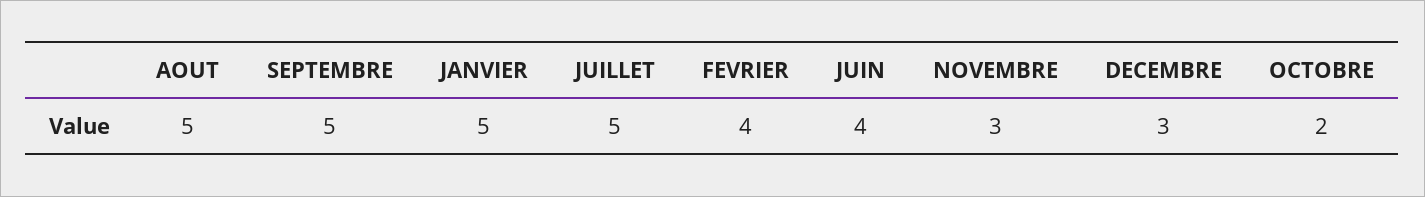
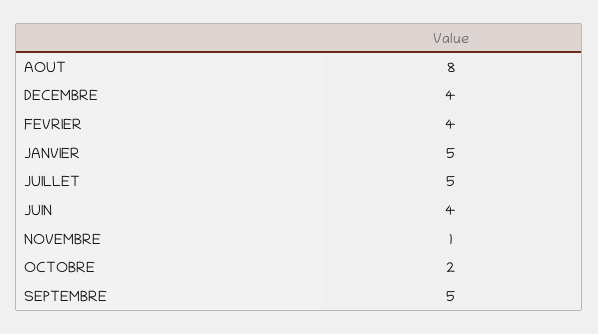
AOUT: 5 -> 8
NOVEMBRE: 3 -> 1
DECEMBRE: 3 -> 4

